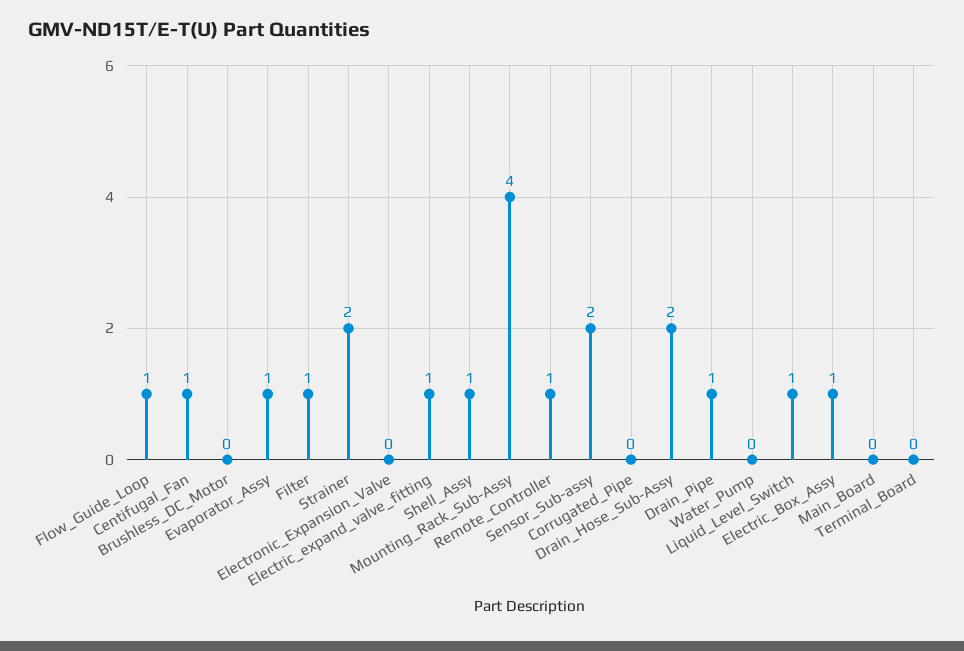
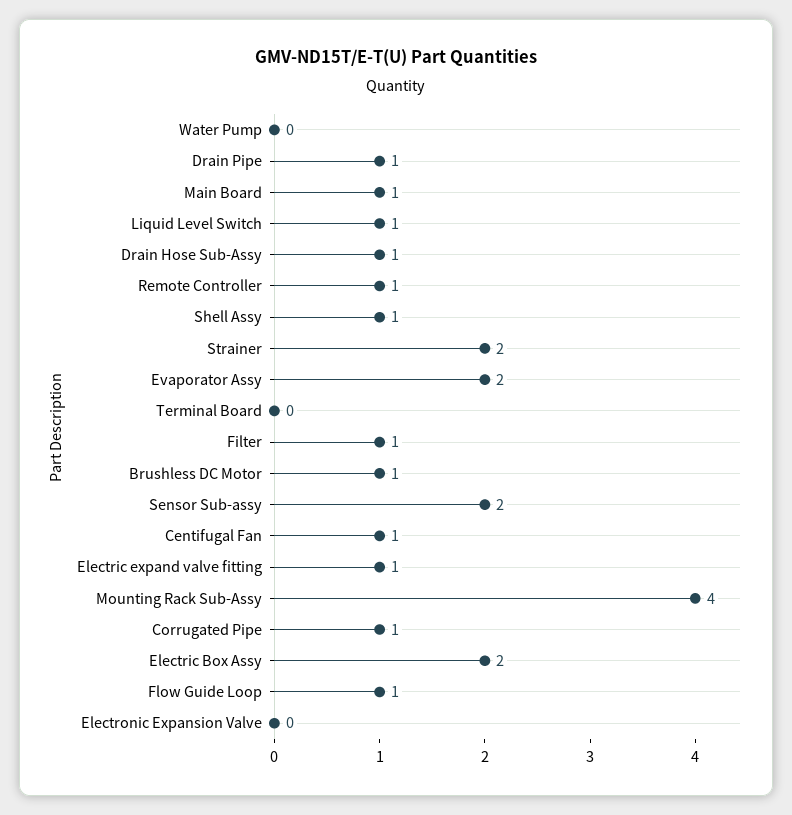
Brushless_DC_Motor: 0 -> 1
Evaporator_Assy: 1 -> 2
Corrugated_Pipe: 0 -> 1
Drain_Hose_Sub-Assy: 2 -> 1
Electric_Box_Assy: 1 -> 2
Main_Board: 0 -> 1

